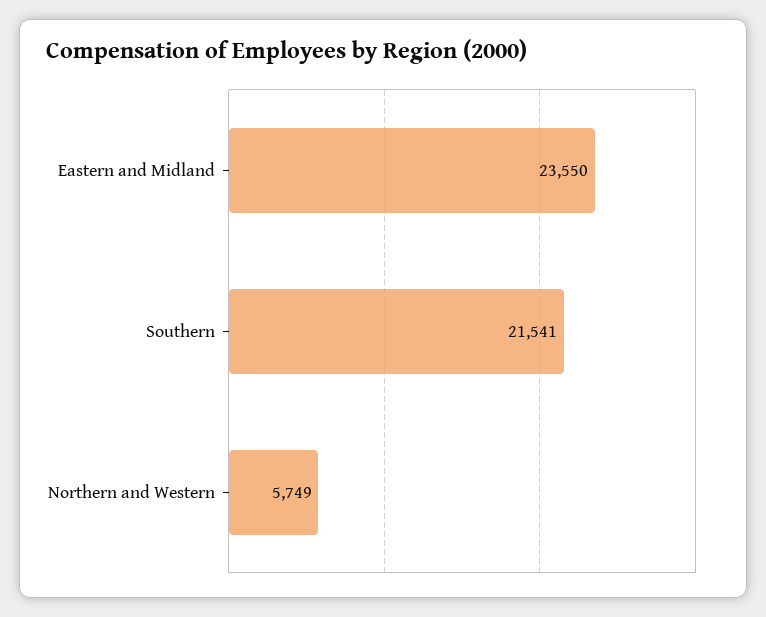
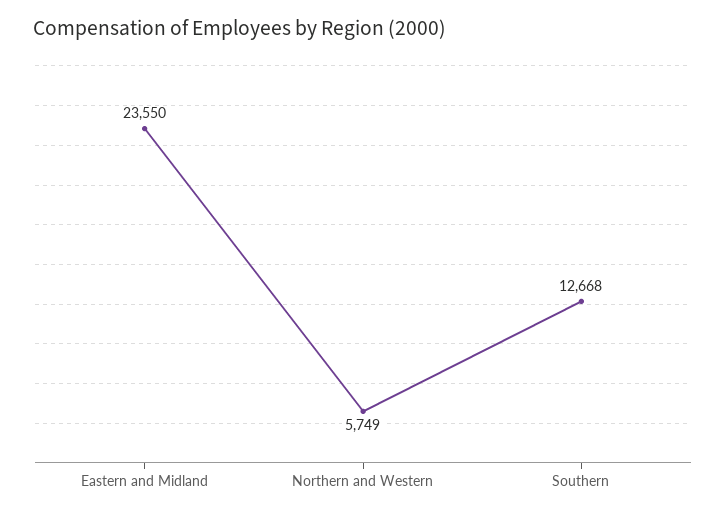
Southern: 21541 -> 12668

